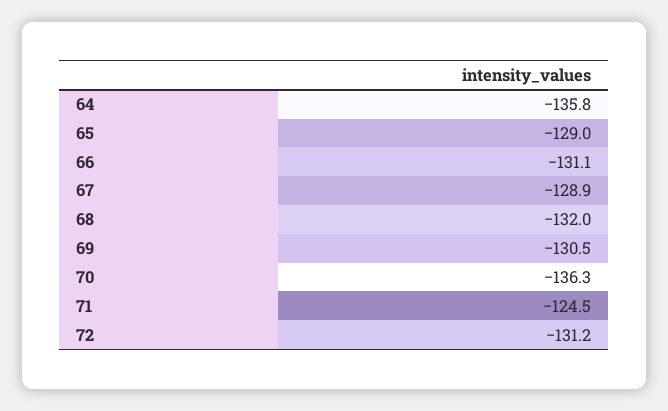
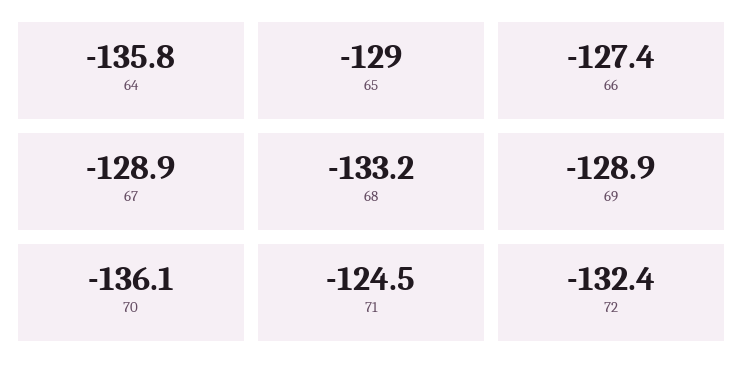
66: -131.1 -> -127.4
68: -132 -> -133.2
69: -130.5 -> -128.9
70: -136.3 -> -136.1
72: -131.2 -> -132.4

